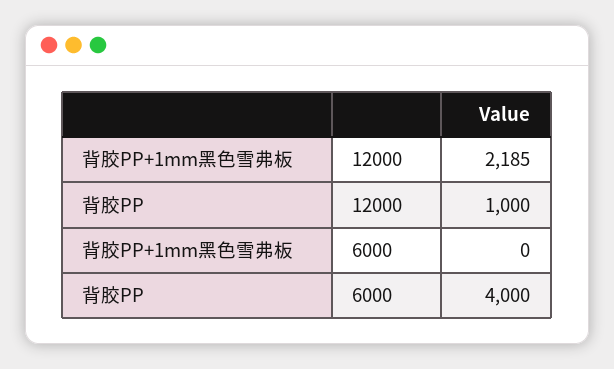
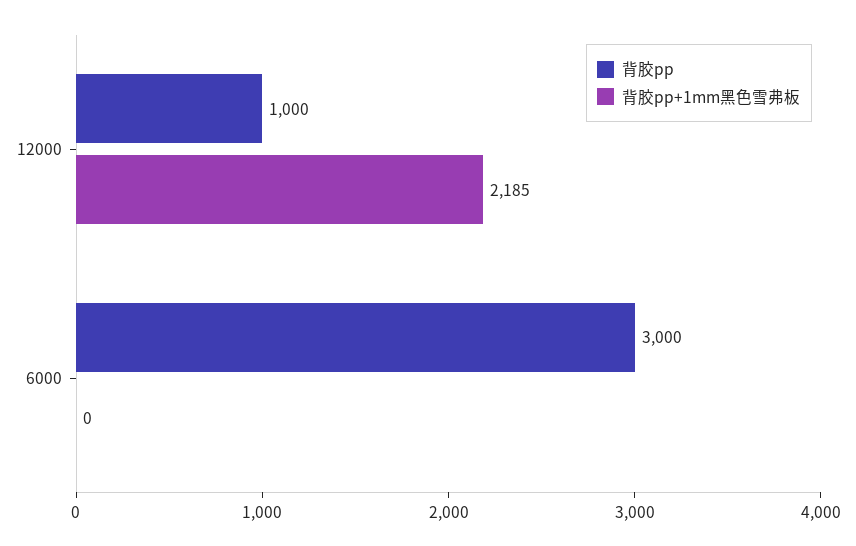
背胶PP, 6000: 4000 -> 3000

